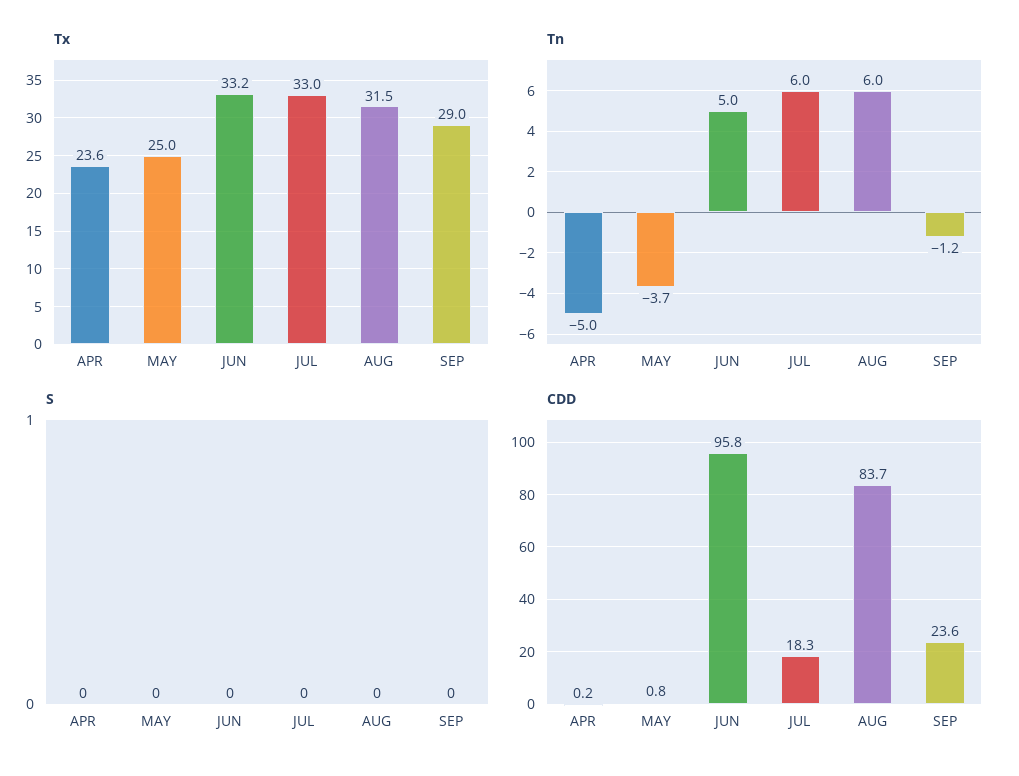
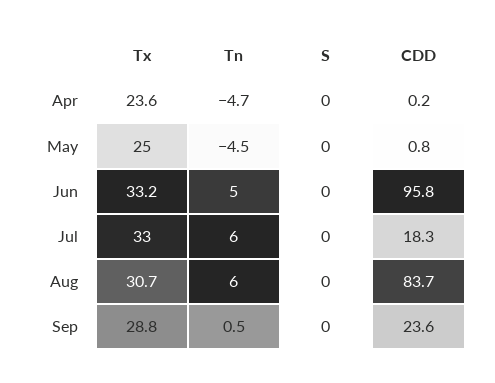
Tx, AUG: 31.5 -> 30.7
Tx, SEP: 29 -> 28.8
Tn, APR: -5 -> -4.7
Tn, MAY: -3.7 -> -4.5
Tn, SEP: -1.2 -> 0.5

